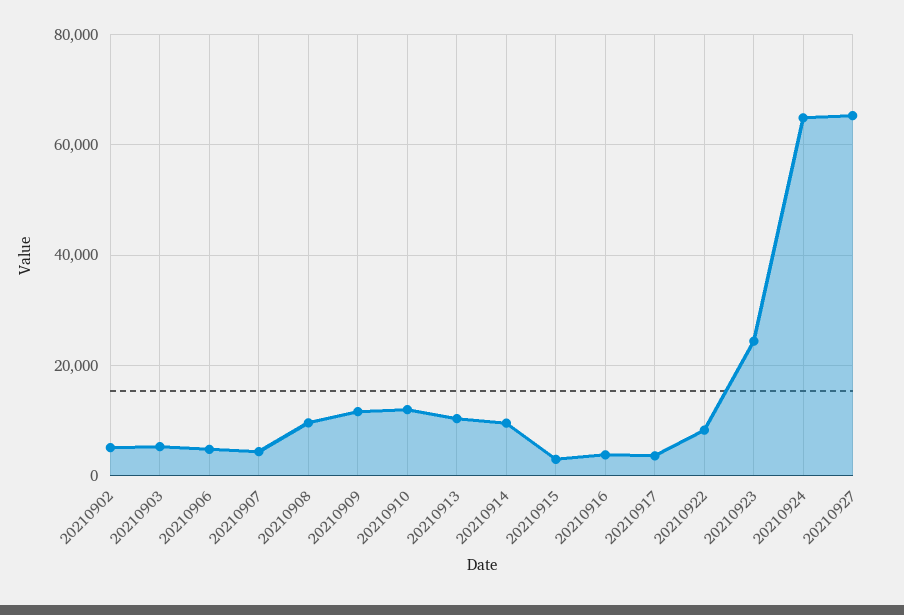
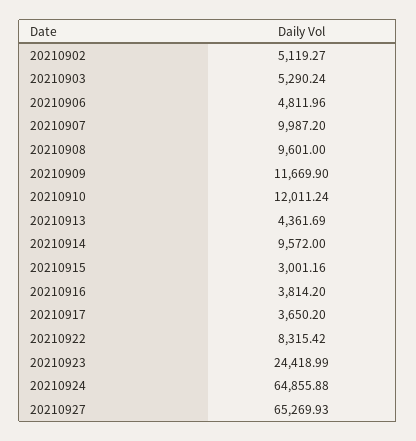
20210907: 4000 -> 9987.2
20210913: 10000 -> 4361.69

